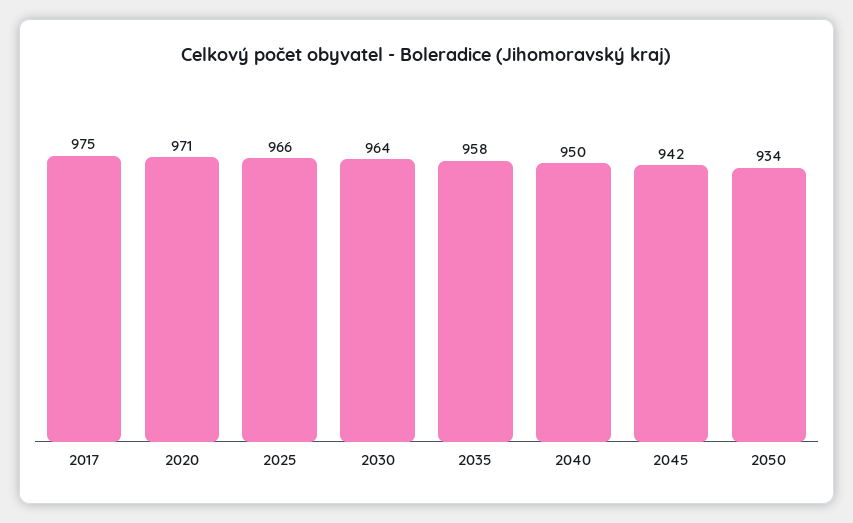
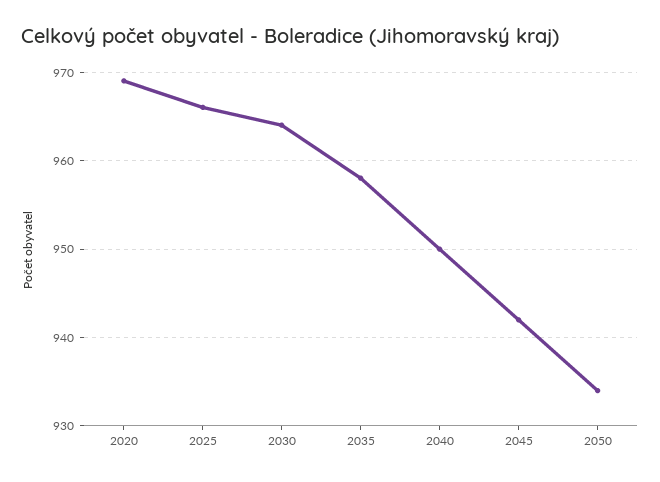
2017: 975 -> none
2020: 971 -> 969

